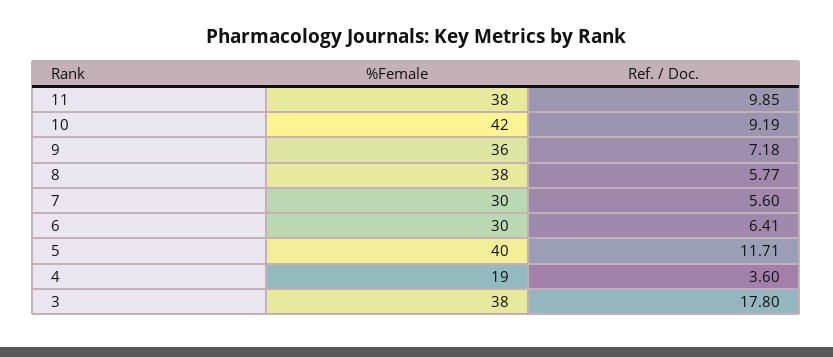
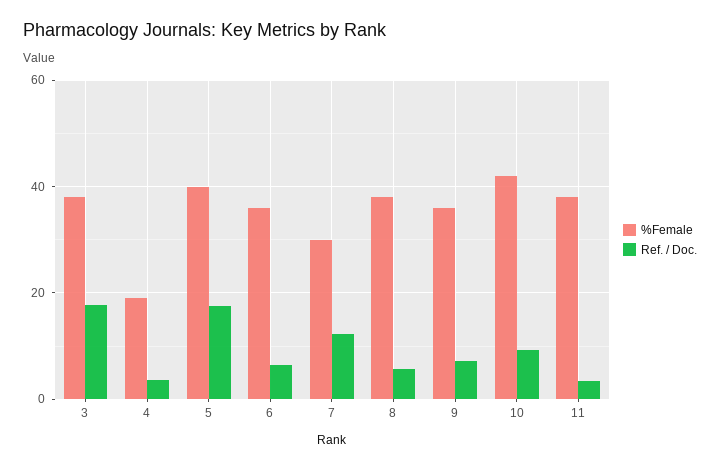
Ref. / Doc., 11: 9.85 -> 4
Ref. / Doc., 7: 5.6 -> 12
%Female, 6: 30 -> 36
Ref. / Doc., 5: 11.71 -> 18

